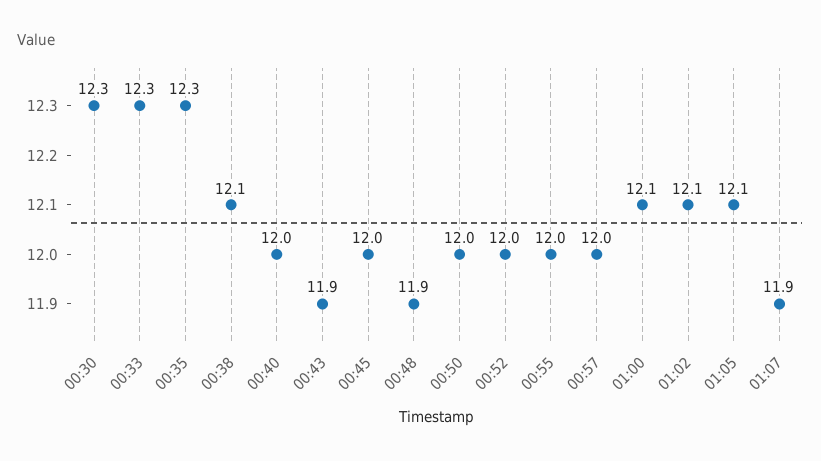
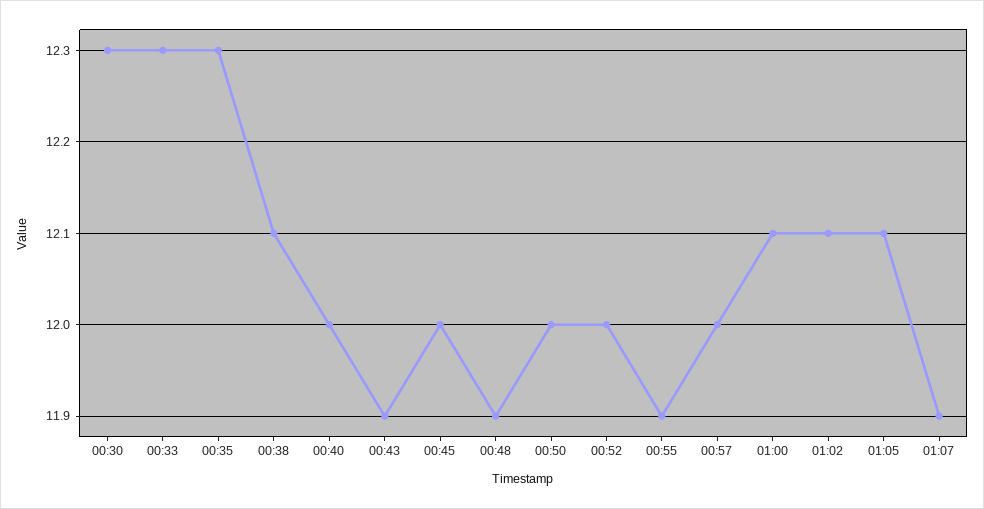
00:55: 12 -> 11.9

